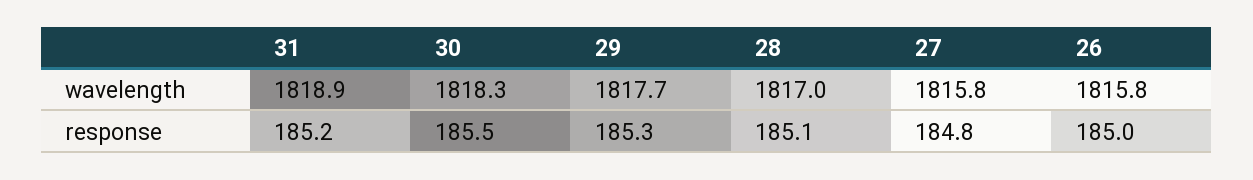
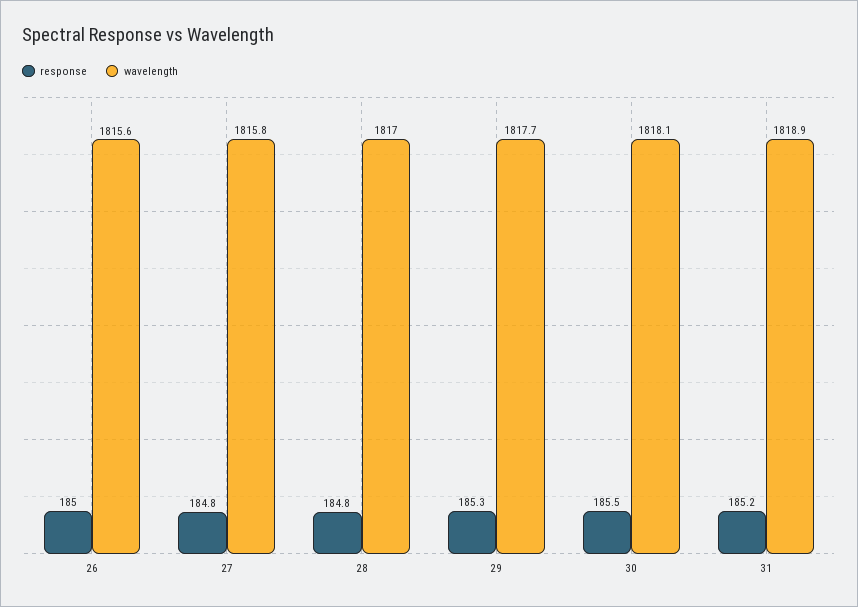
wavelength, 30: 1818.3 -> 1818.1
wavelength, 26: 1815.8 -> 1815.6
response, 28: 185.1 -> 184.8

